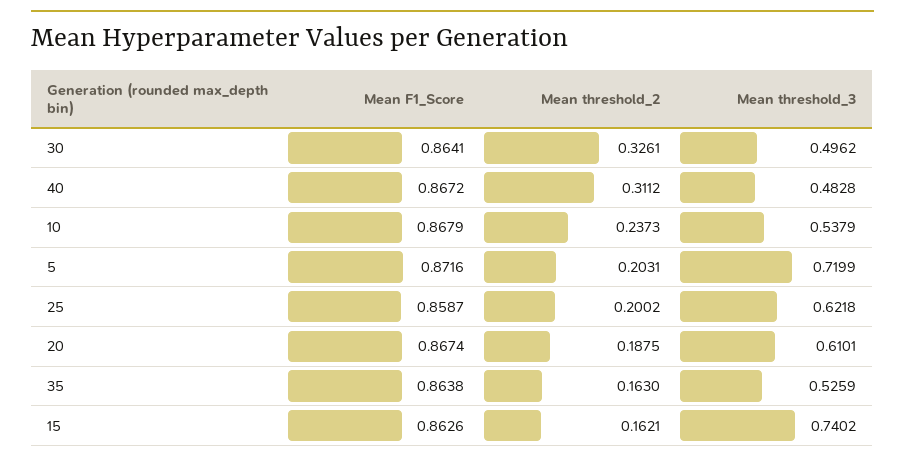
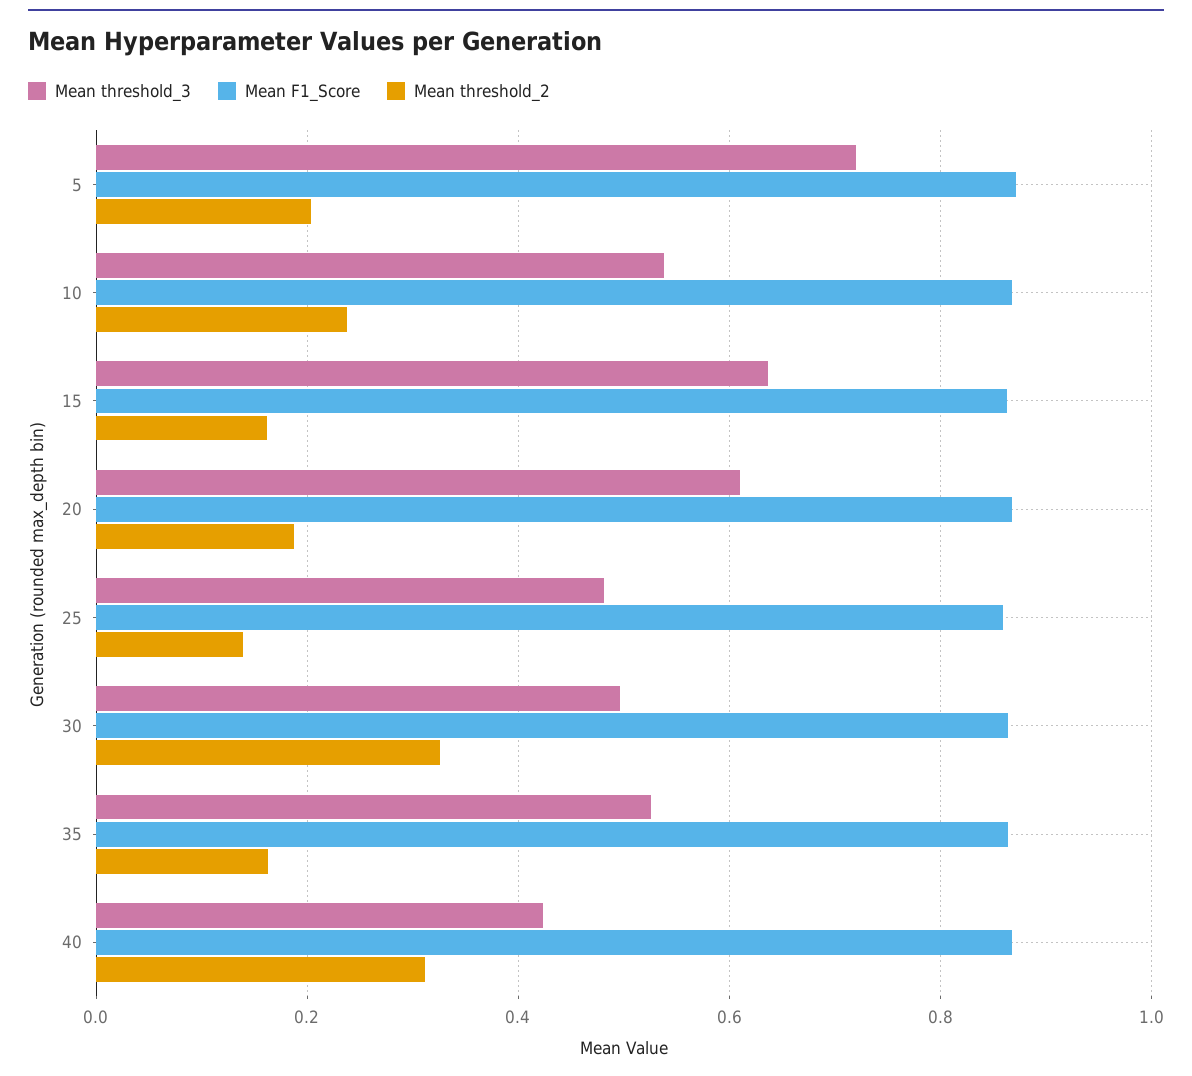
Mean threshold_3, 40: 0.4828 -> 0.42
Mean threshold_2, 25: 0.2002 -> 0.14
Mean threshold_3, 25: 0.6218 -> 0.48
Mean threshold_3, 15: 0.7402 -> 0.64

